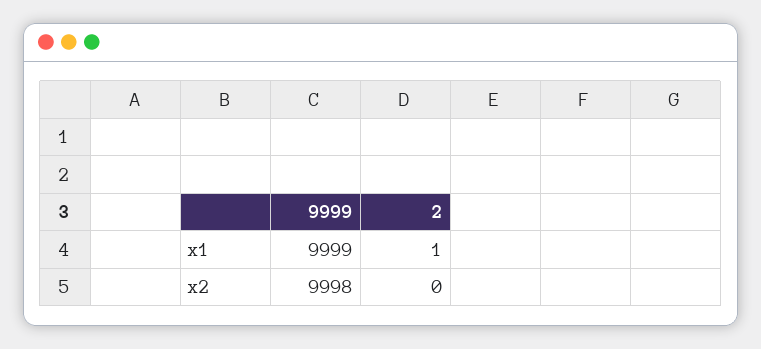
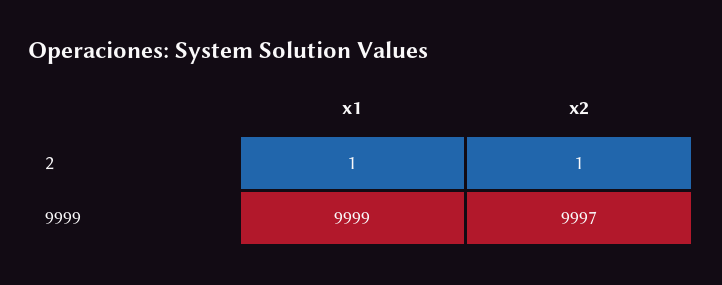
9999, x2: 9998 -> 9997
2, x2: 0 -> 1

